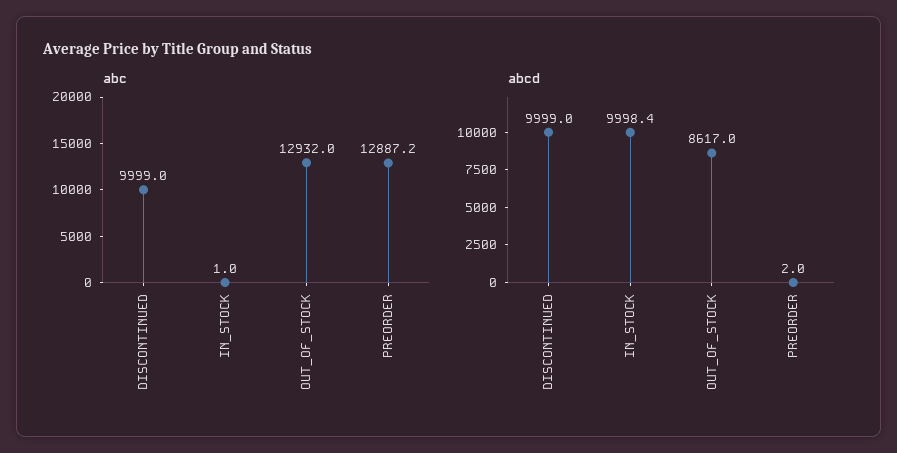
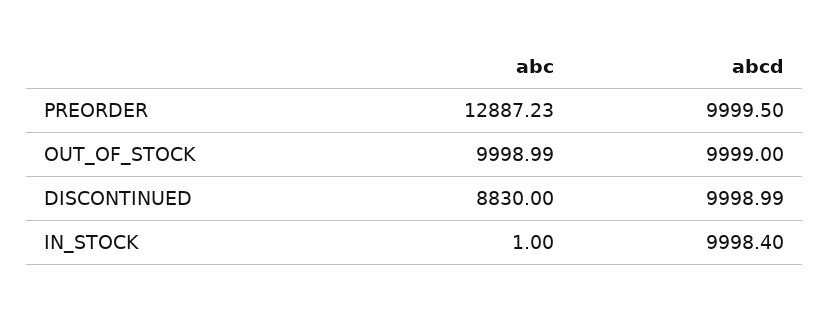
abc, DISCONTINUED: 9999 -> 8830
abc, OUT_OF_STOCK: 12932 -> 9998.99
abcd, OUT_OF_STOCK: 8617 -> 9999
abcd, PREORDER: 2 -> 9999.5

